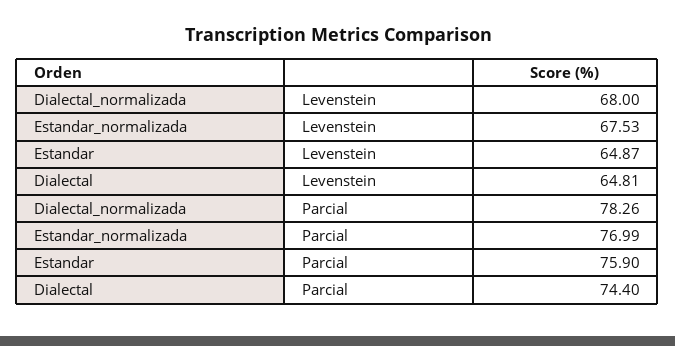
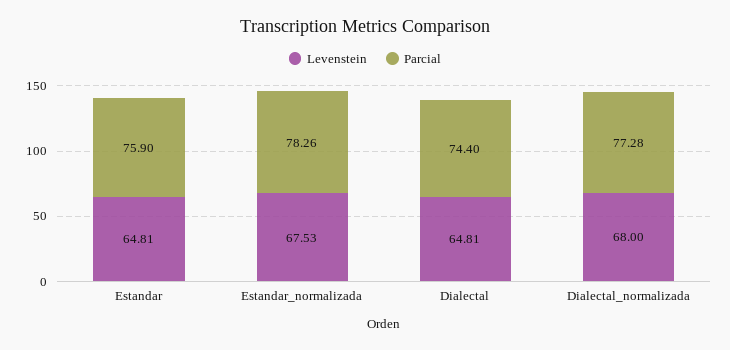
Levenstein, Estandar: 64.87 -> 64.81
Parcial, Dialectal_normalizada: 78.26 -> 77.28
Parcial, Estandar_normalizada: 76.99 -> 78.26

